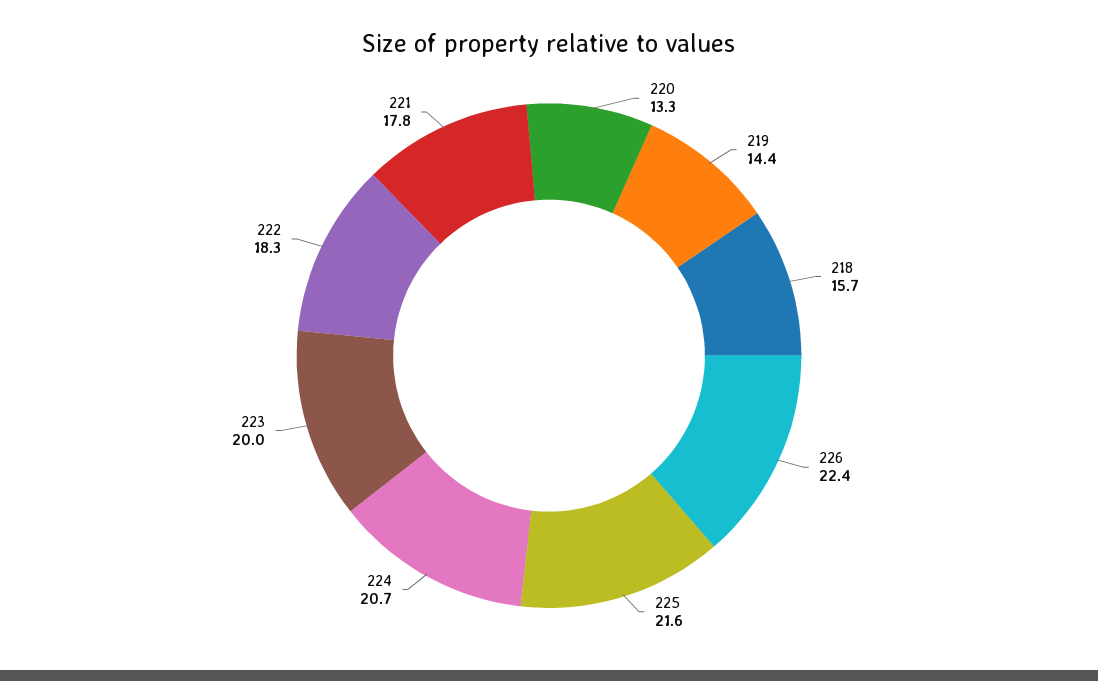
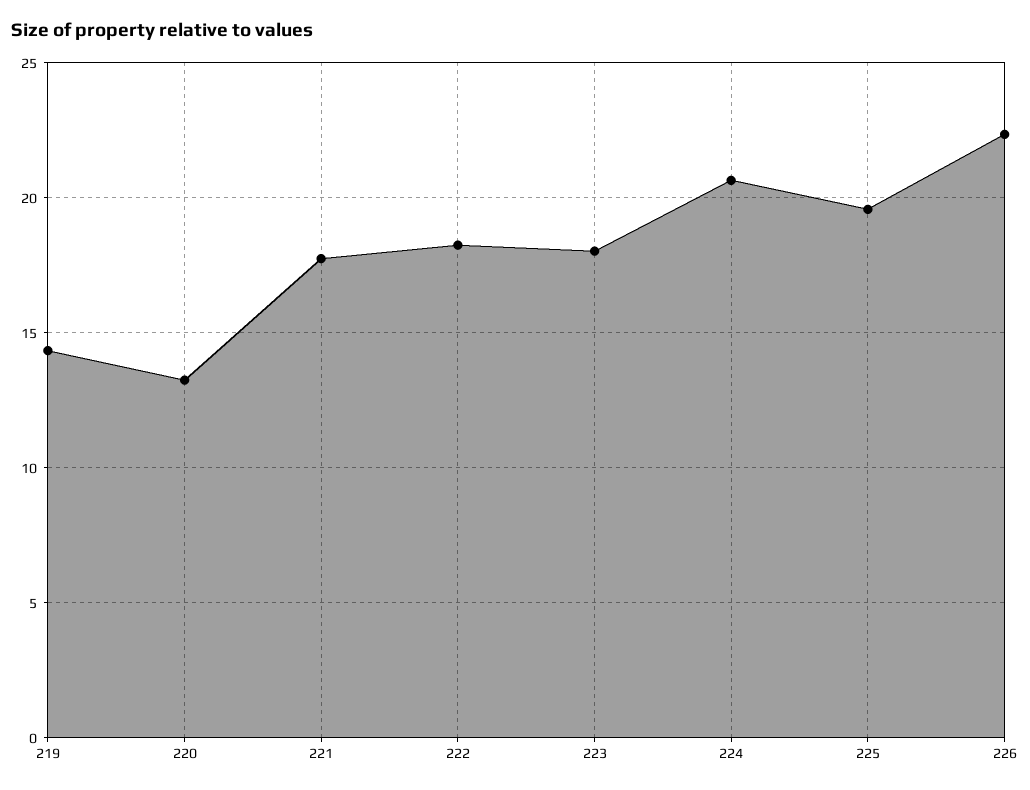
218: 15.7 -> none
225: 21.6 -> 19.5
223: 20 -> 18

